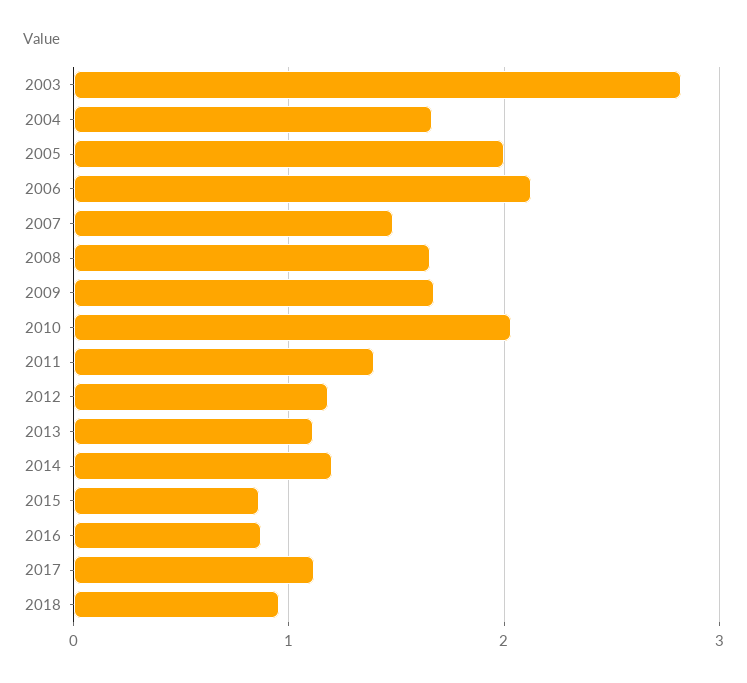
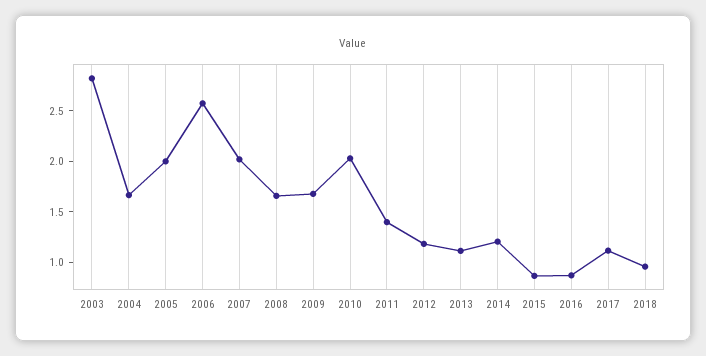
2006: 2.1 -> 2.6
2007: 1.5 -> 2

